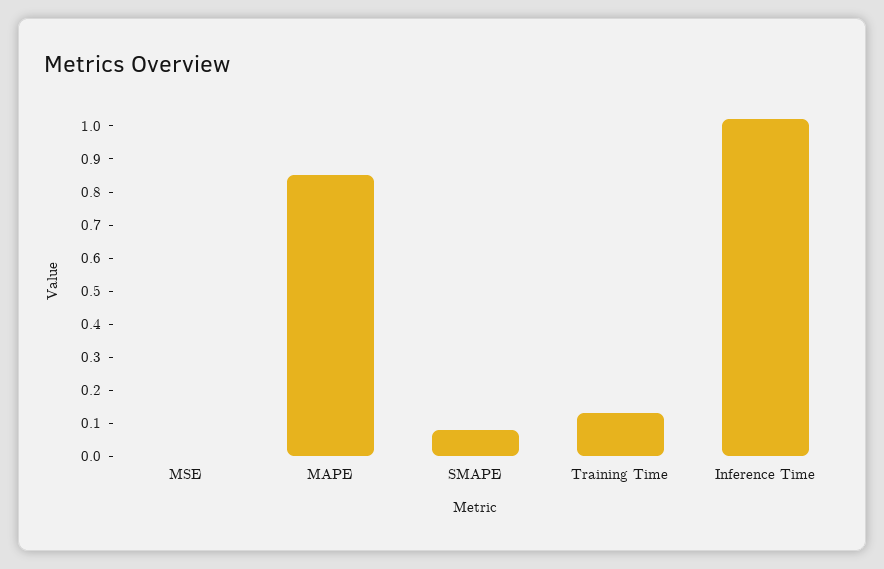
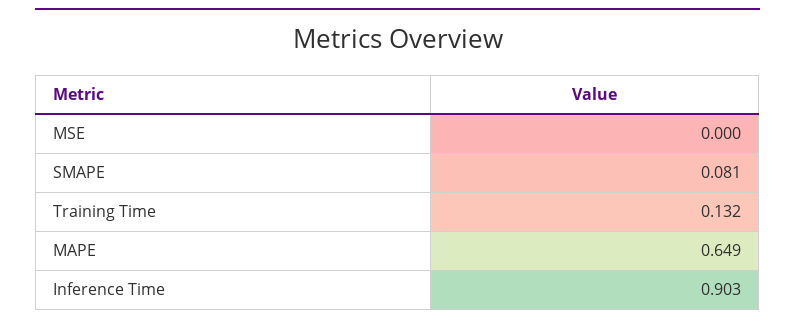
MAPE: 0.85 -> 0.649
Inference Time: 1.025 -> 0.903

